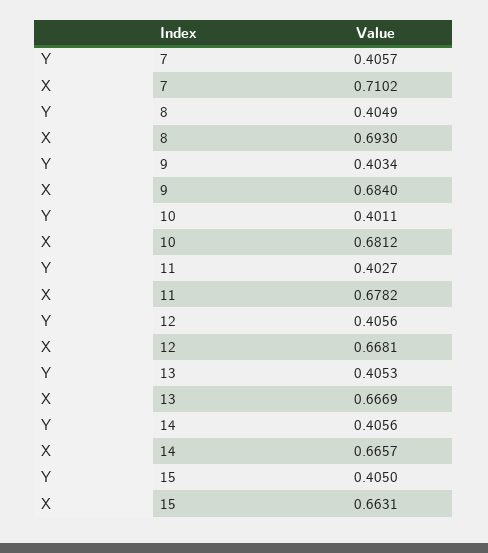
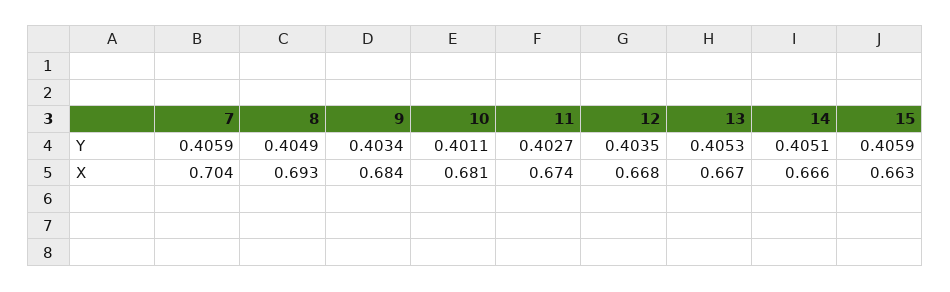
Y, 7: 0.4057 -> 0.4059
X, 7: 0.7102 -> 0.704
X, 11: 0.6782 -> 0.674
Y, 12: 0.4056 -> 0.4035
Y, 14: 0.4056 -> 0.4051
Y, 15: 0.405 -> 0.4059

